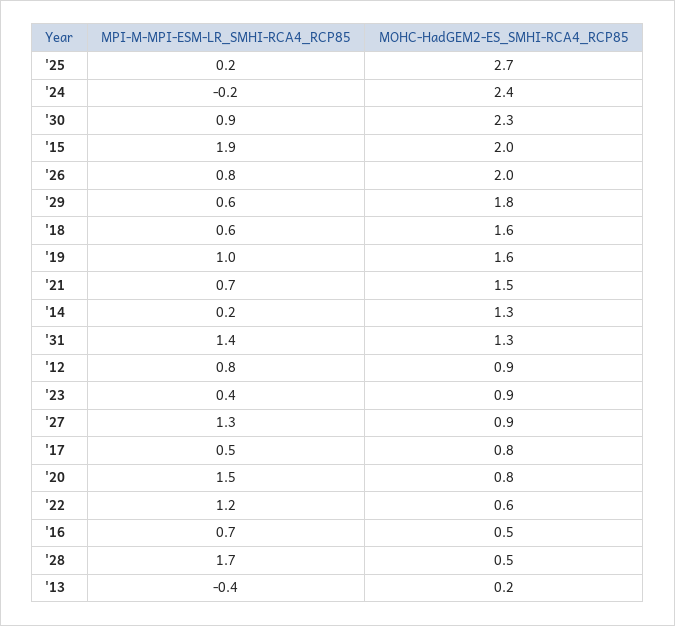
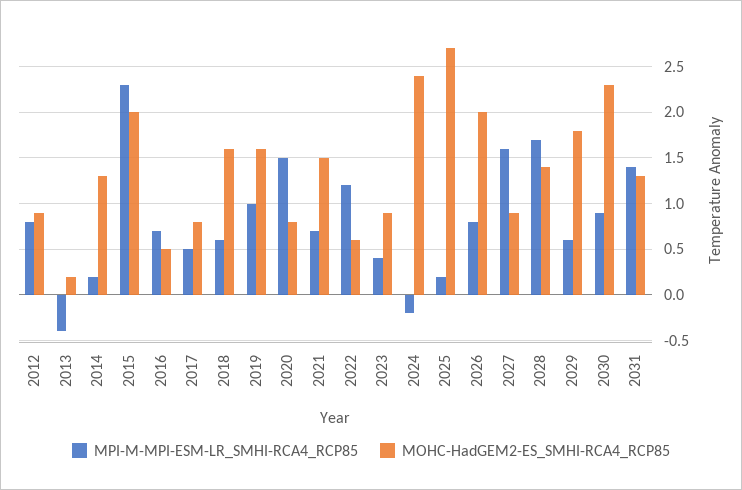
MPI-M-MPI-ESM-LR_SMHI-RCA4_RCP85, '15: 1.9 -> 2.3
MPI-M-MPI-ESM-LR_SMHI-RCA4_RCP85, '27: 1.3 -> 1.6
MOHC-HadGEM2-ES_SMHI-RCA4_RCP85, '28: 0.5 -> 1.4

